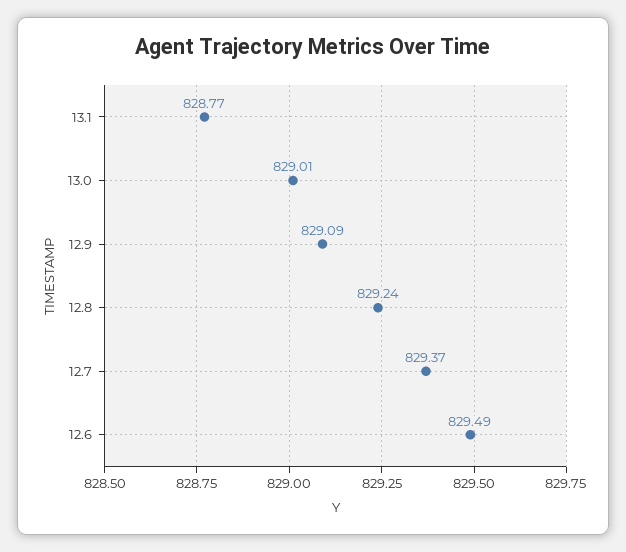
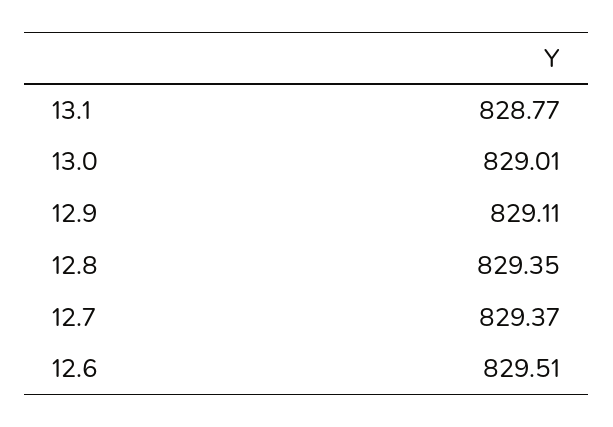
12.9: 829.09 -> 829.11
12.8: 829.24 -> 829.35
12.6: 829.49 -> 829.51

